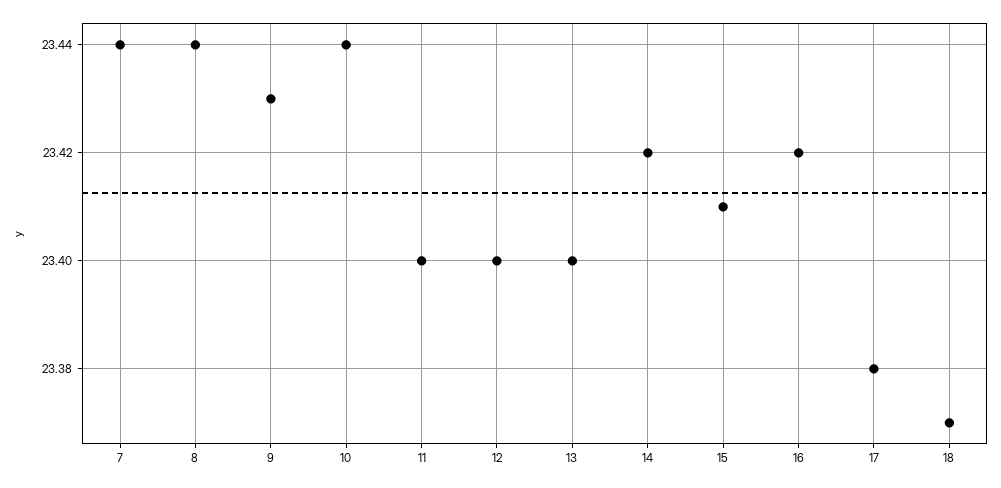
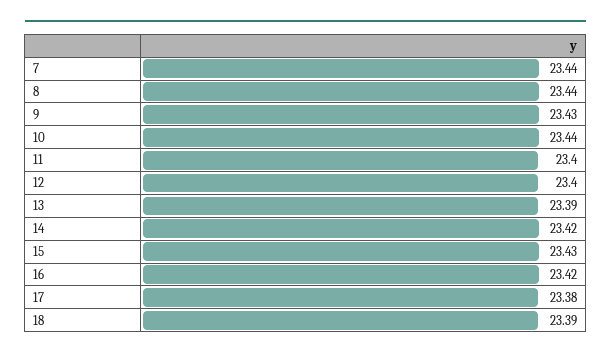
13: 23.4 -> 23.39
15: 23.41 -> 23.43
18: 23.37 -> 23.39

